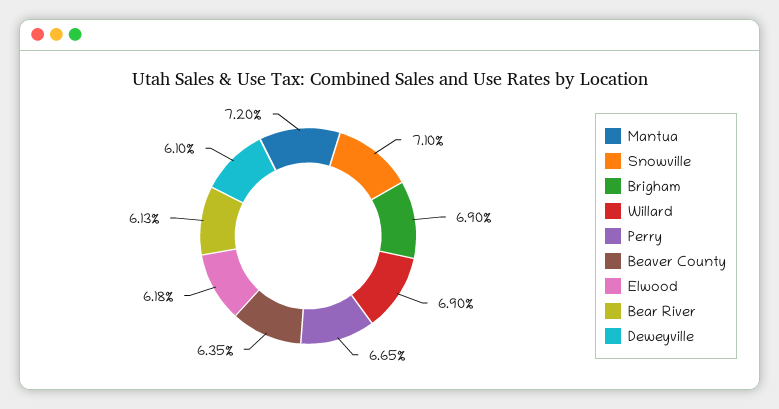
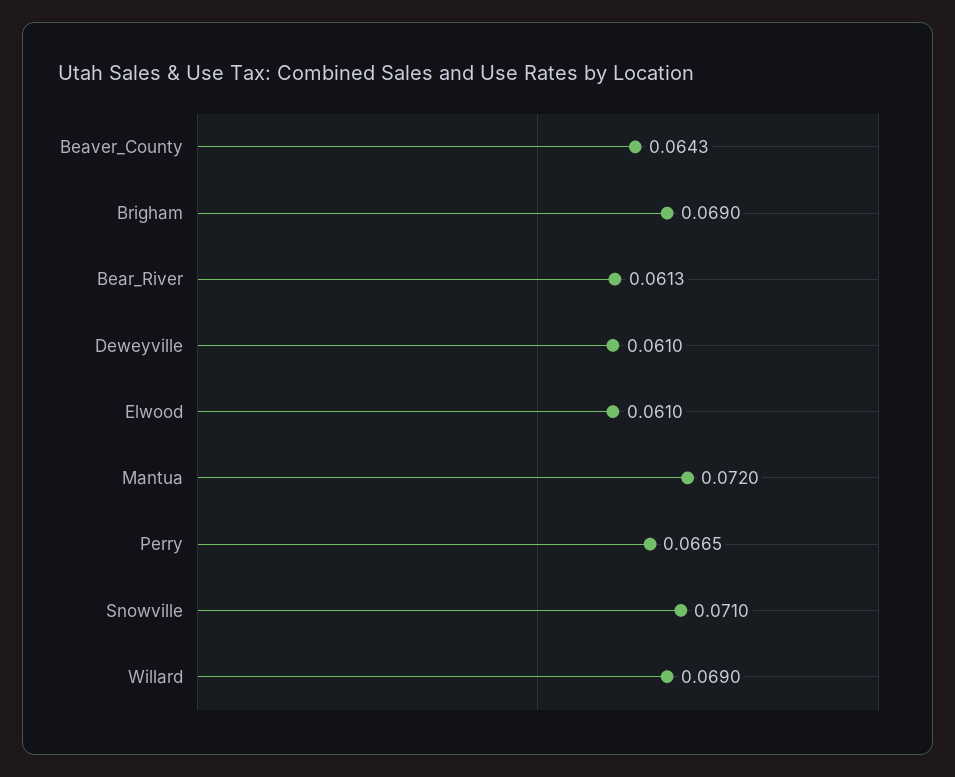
Beaver County: 0.0635 -> 0.0643
Elwood: 0.0618 -> 0.061

